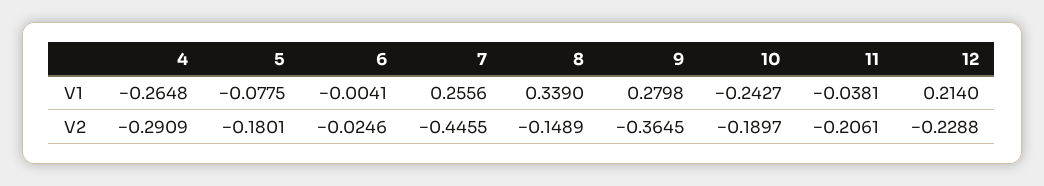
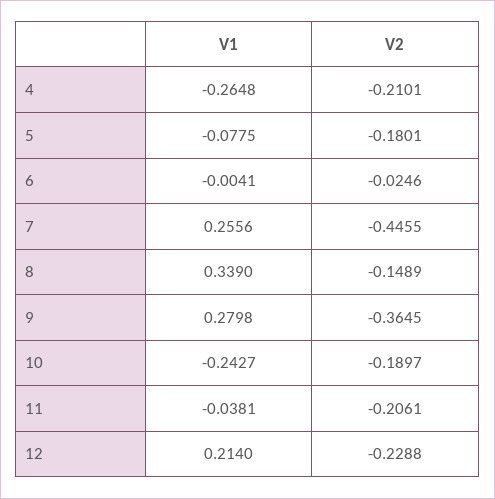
4, V2: -0.2909 -> -0.2101

